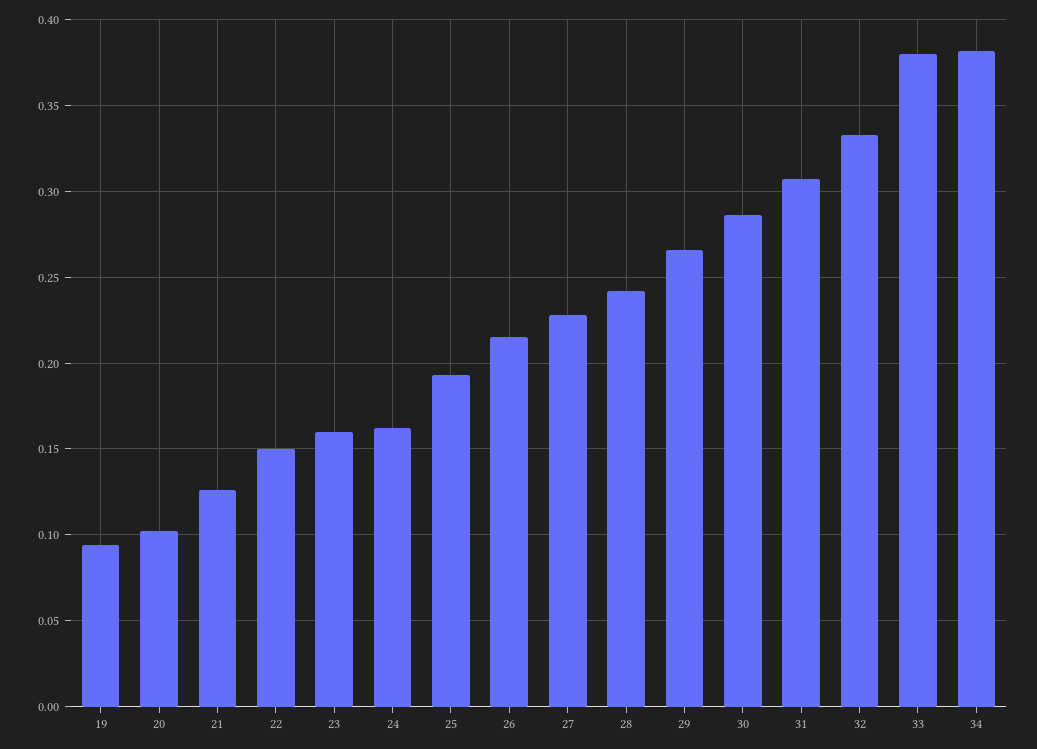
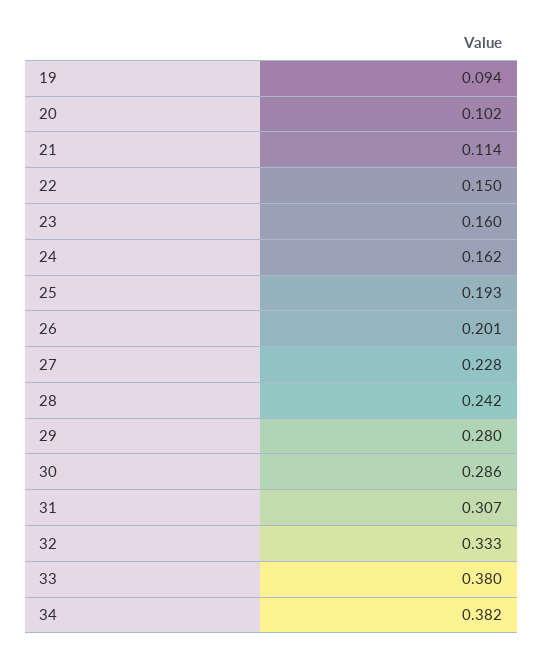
21: 0.125 -> 0.114
26: 0.215 -> 0.201
29: 0.265 -> 0.28

